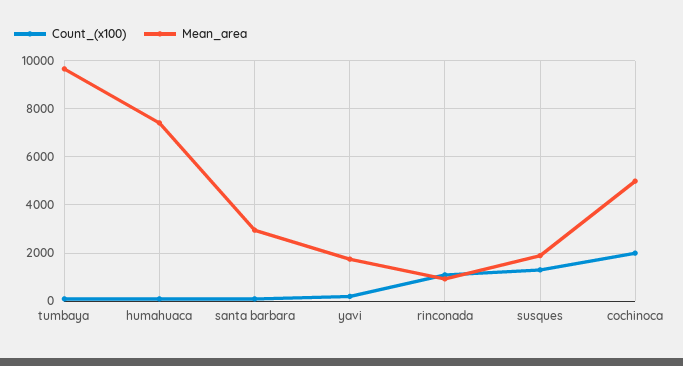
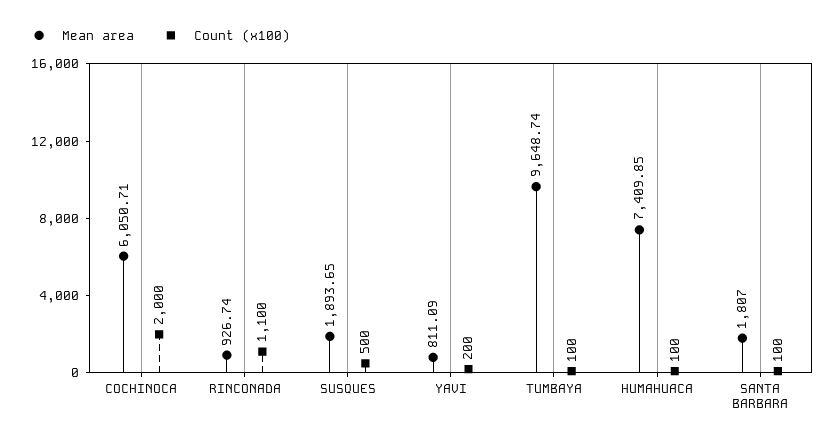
Mean_area, santa barbara: 3000 -> 1807
Mean_area, yavi: 1750 -> 811.09
Count_(x100), susques: 1250 -> 500
Mean_area, cochinoca: 5000 -> 6050.71

